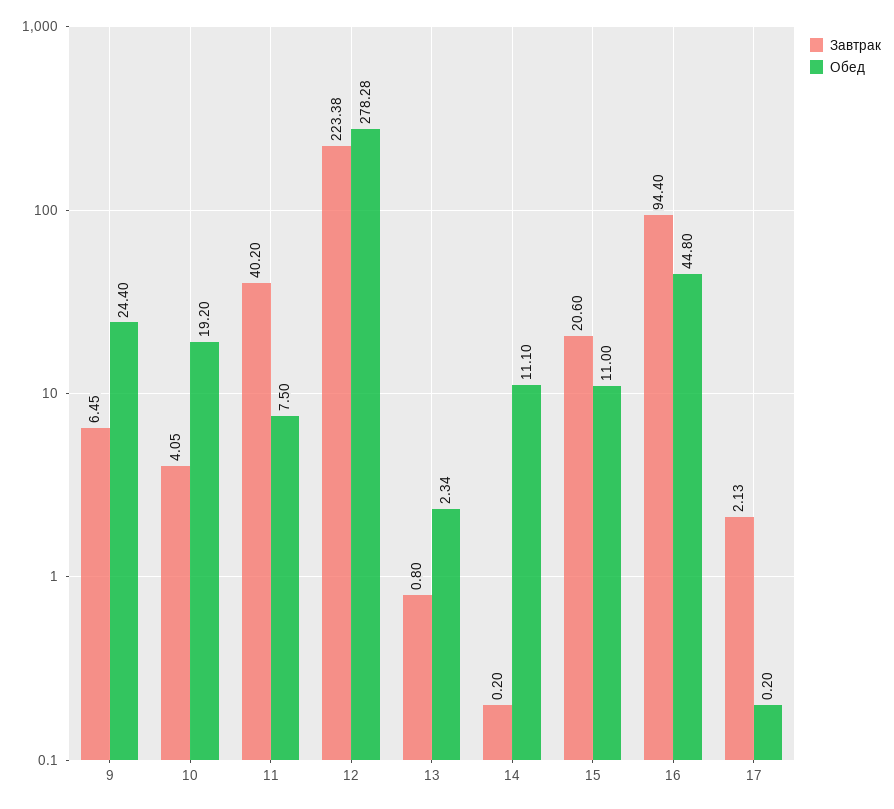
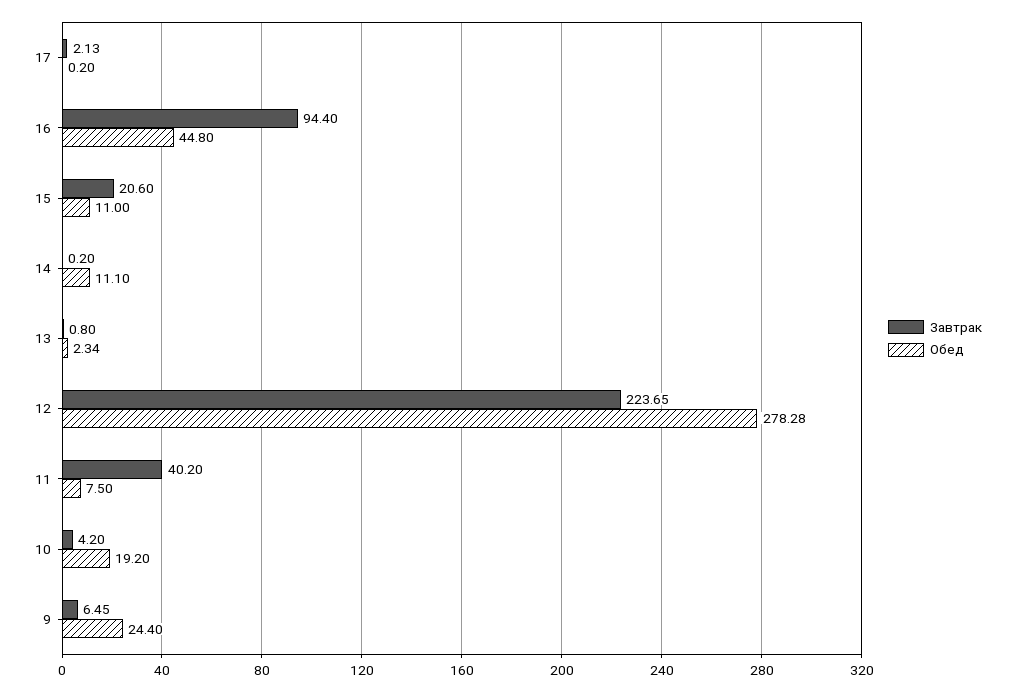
Завтрак, 10: 4.05 -> 4.2
Завтрак, 12: 223.38 -> 223.65

